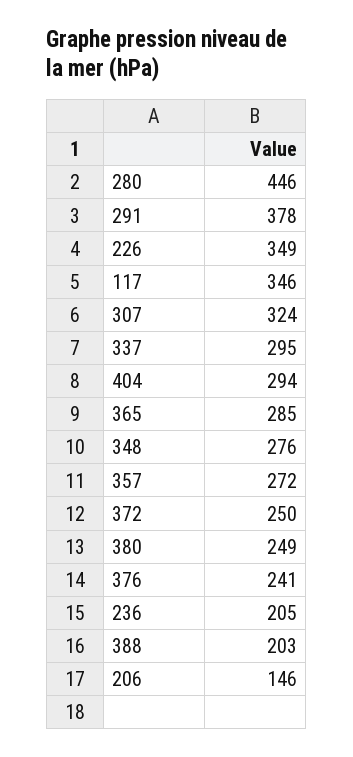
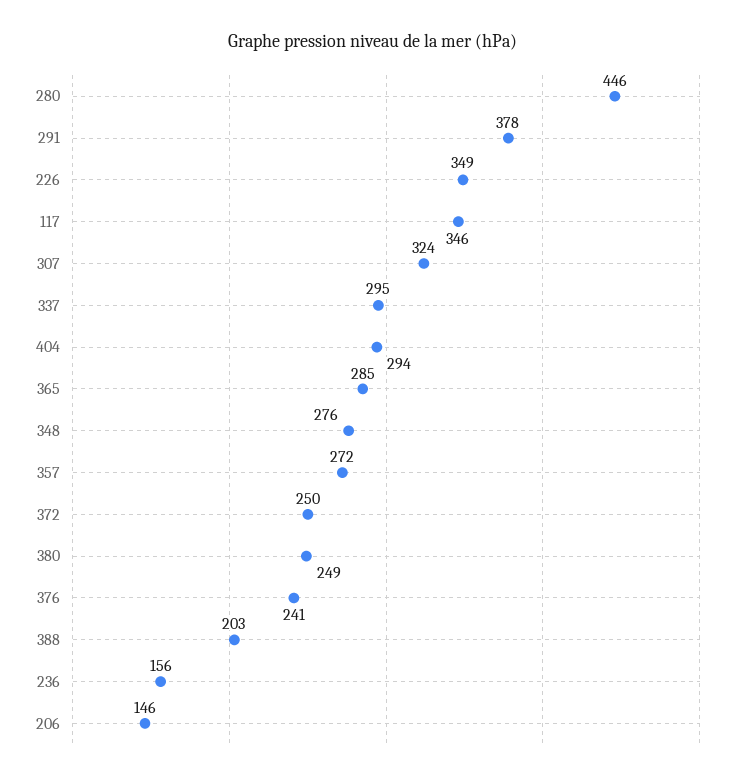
236: 205 -> 156

